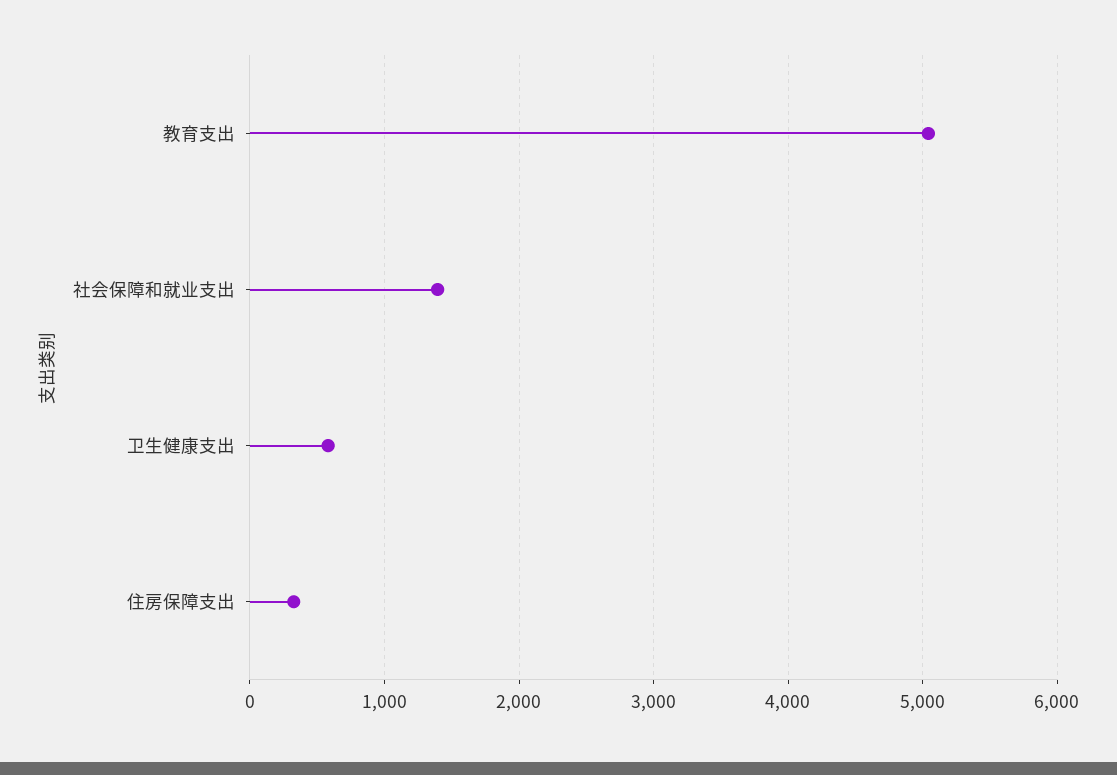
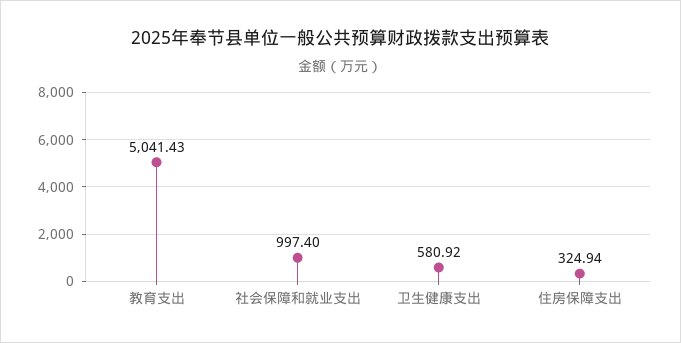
社会保障和就业支出: 1400 -> 997.4

